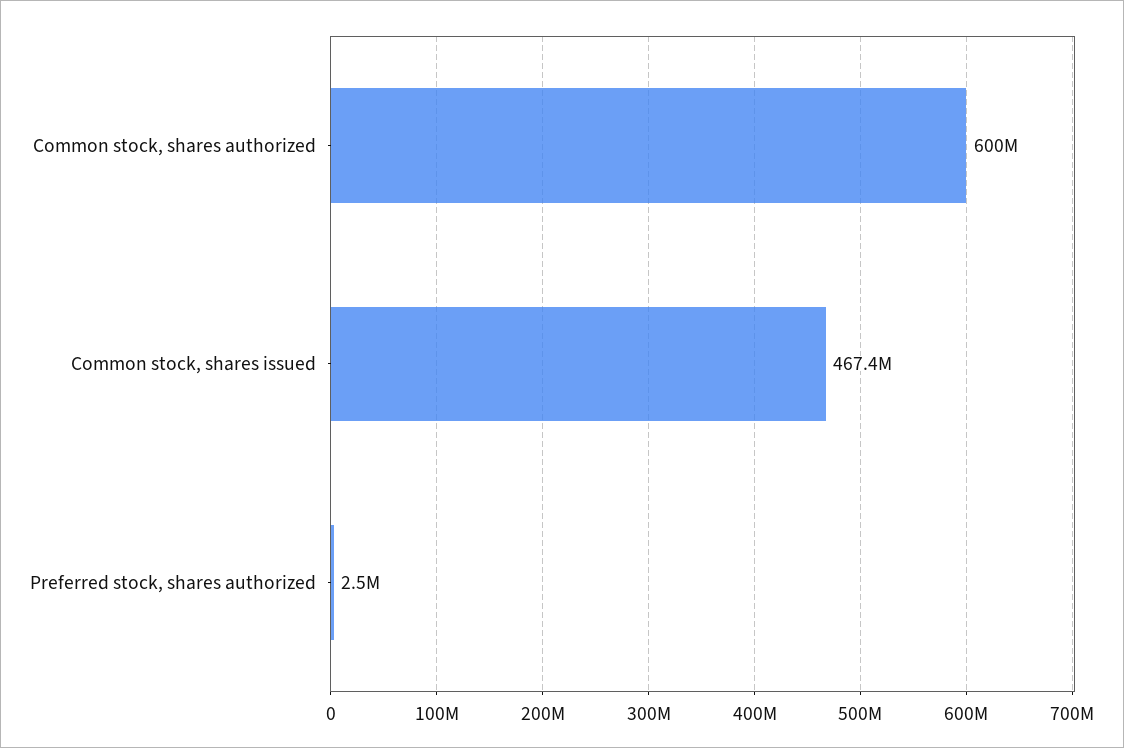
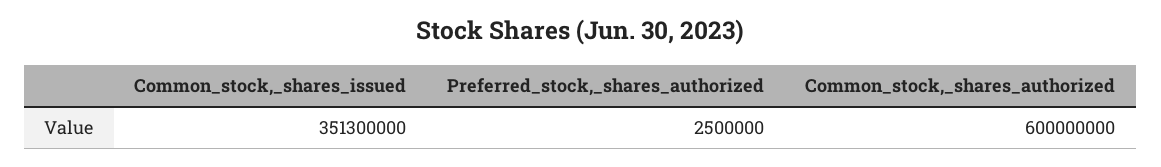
Common stock, shares issued: 467400000 -> 351300000

